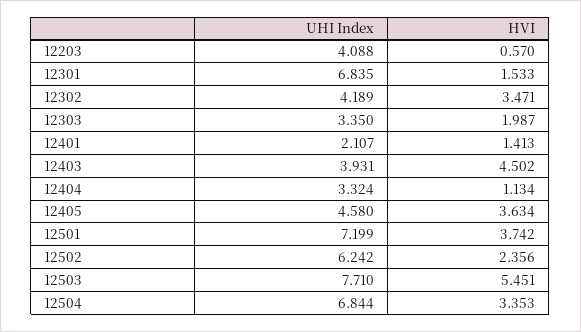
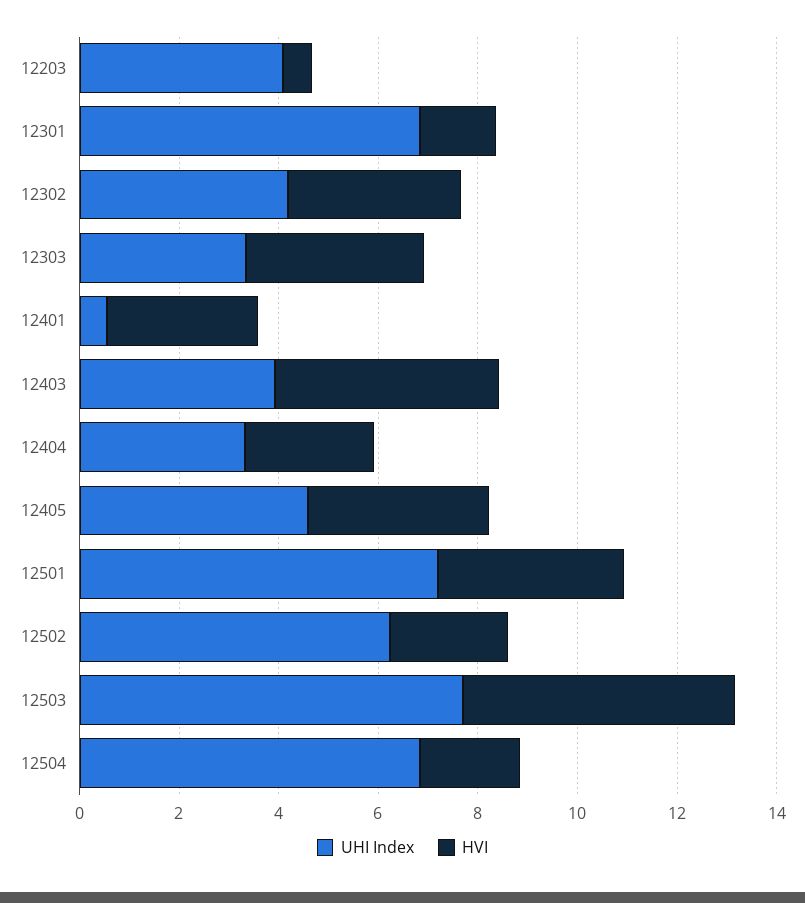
HVI, 12303: 1.987 -> 3.5
UHI Index, 12401: 2.107 -> 0.5
HVI, 12401: 1.413 -> 3
HVI, 12404: 1.134 -> 2.5
HVI, 12504: 3.353 -> 2

